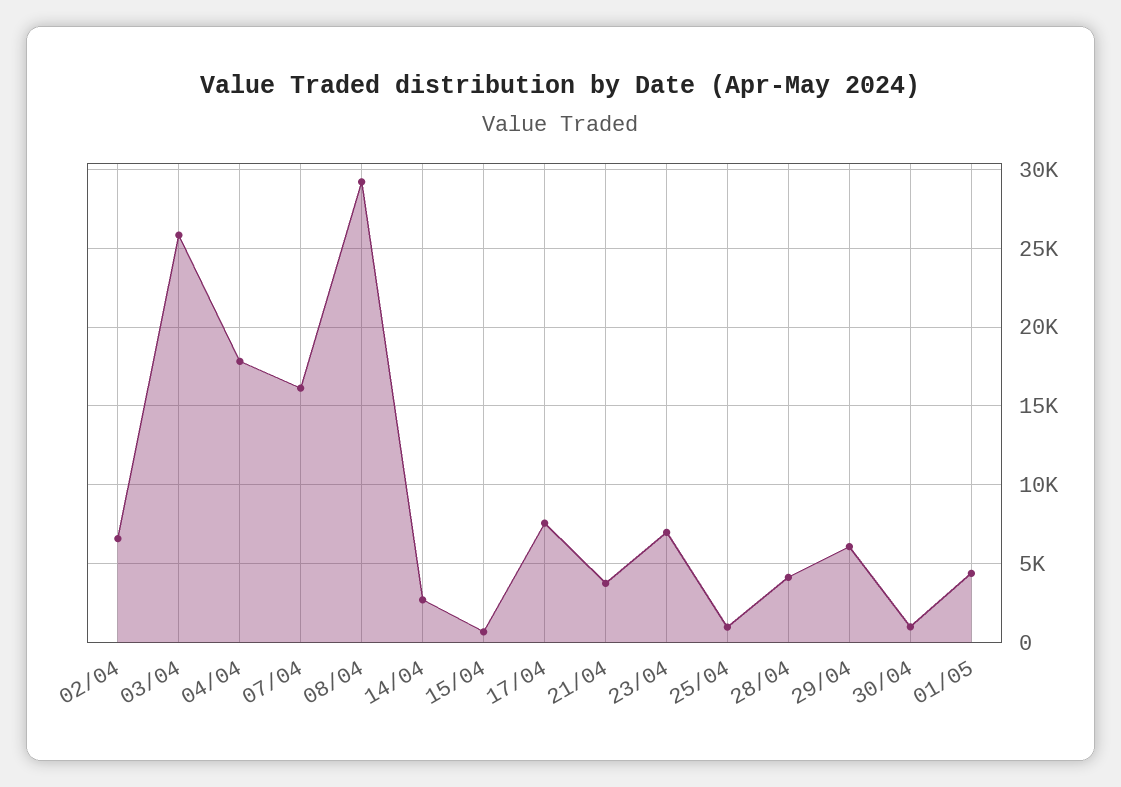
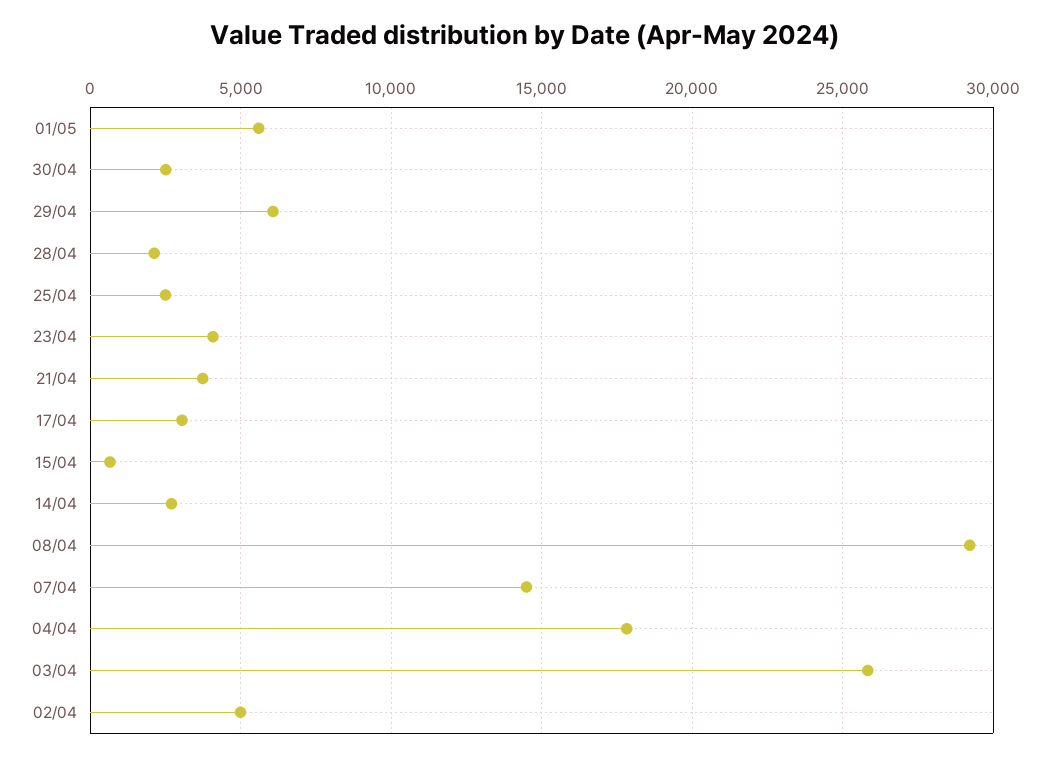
02/04: 6500 -> 5000
07/04: 16000 -> 14500
17/04: 7500 -> 3000
23/04: 7000 -> 4000
25/04: 1000 -> 2500
28/04: 4000 -> 2000
30/04: 1000 -> 2500
01/05: 4500 -> 5500

